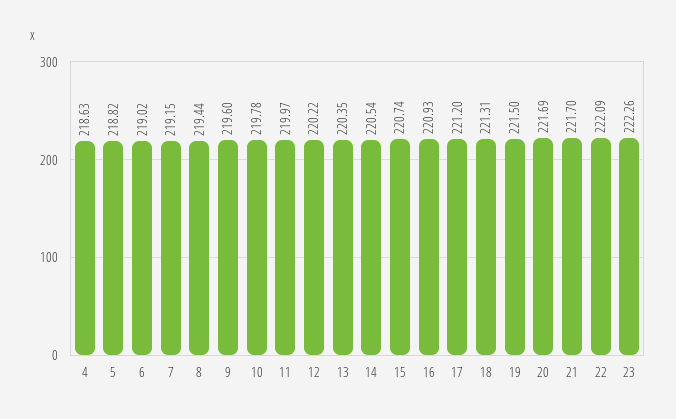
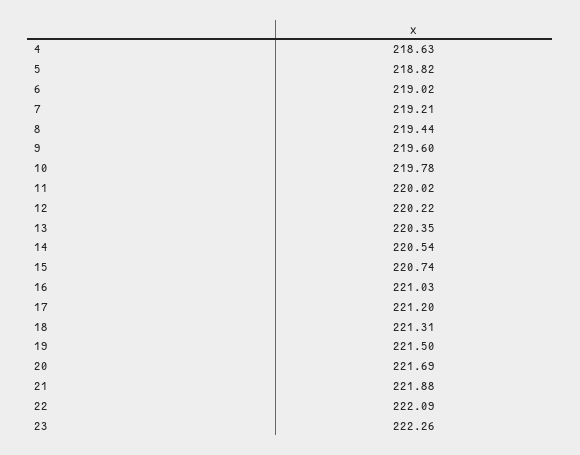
7: 219.15 -> 219.21
11: 219.97 -> 220.02
16: 220.93 -> 221.03
21: 221.7 -> 221.88

